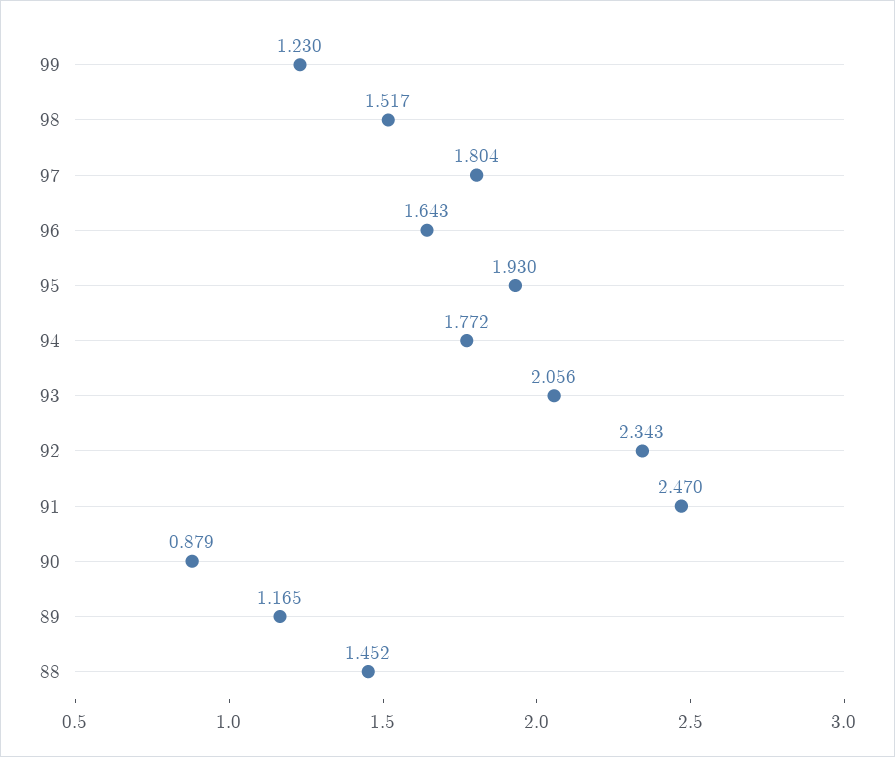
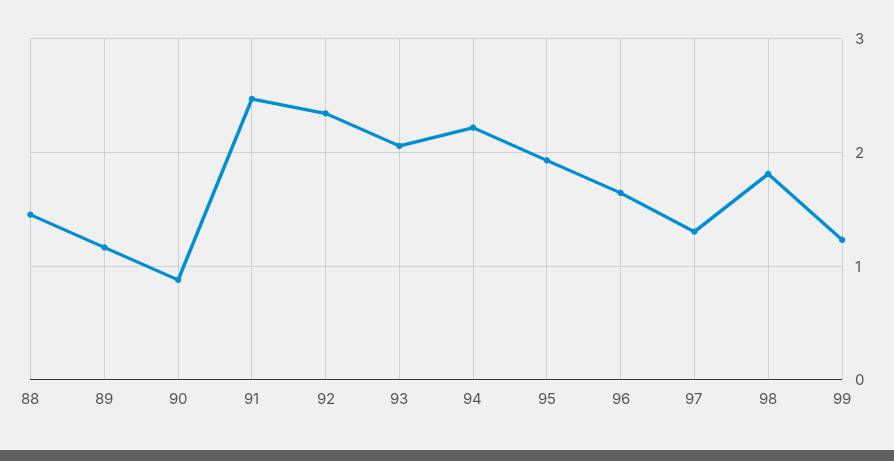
98: 1.517 -> 1.8
97: 1.804 -> 1.3
94: 1.772 -> 2.2

